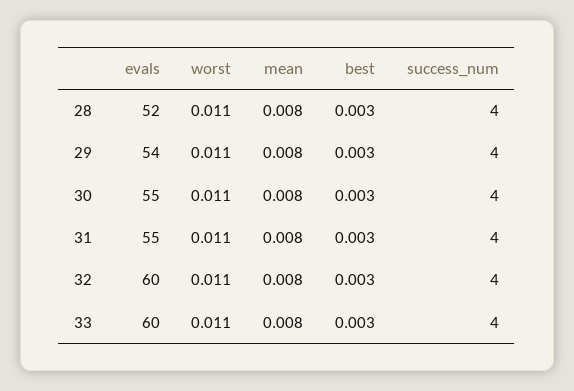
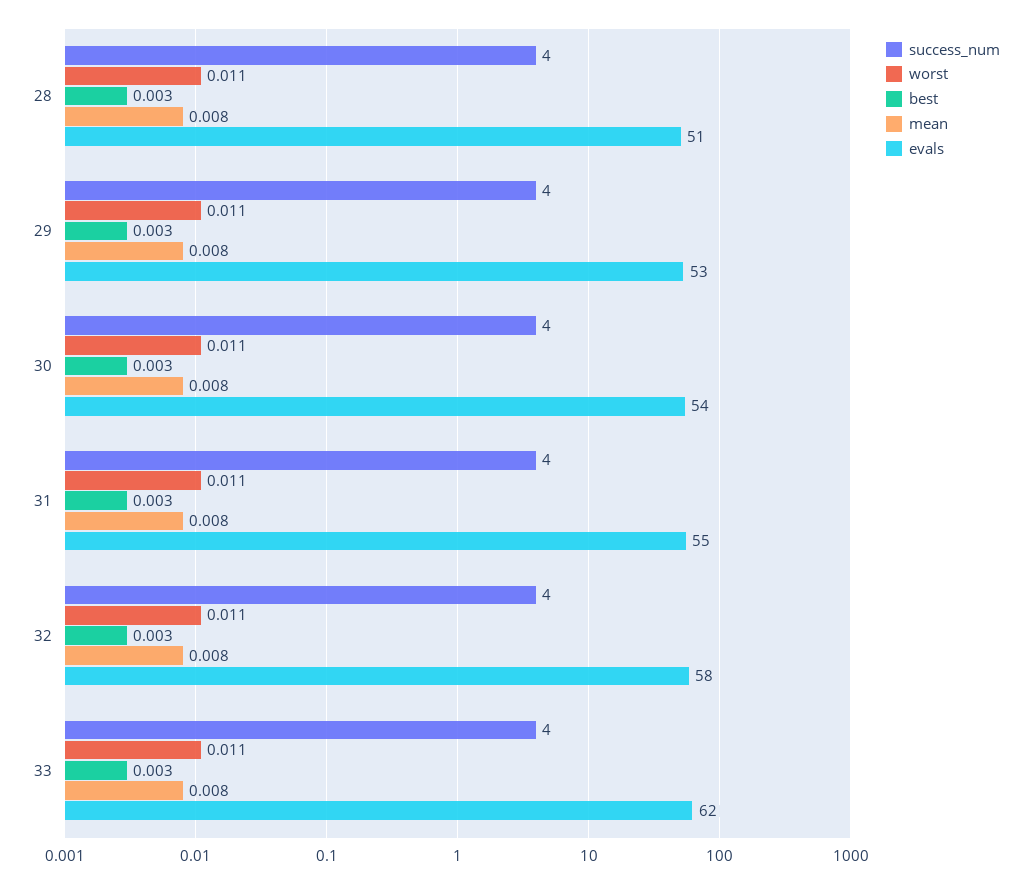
evals, 28: 52 -> 51
evals, 29: 54 -> 53
evals, 30: 55 -> 54
evals, 32: 60 -> 58
evals, 33: 60 -> 62

